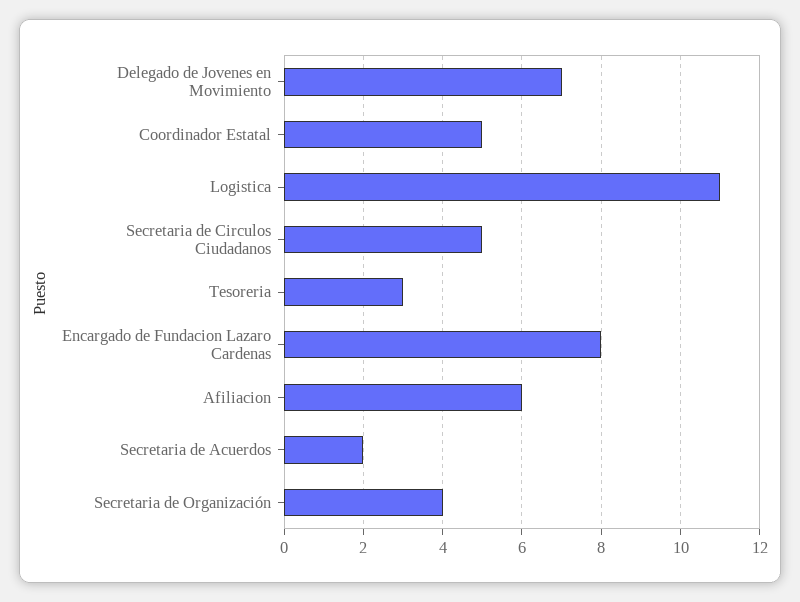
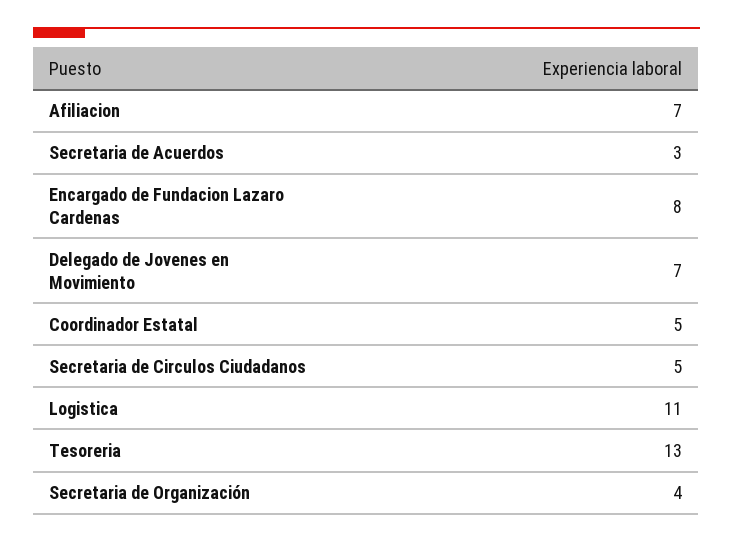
Tesoreria: 3 -> 13
Afiliacion: 6 -> 7
Secretaria de Acuerdos: 2 -> 3

